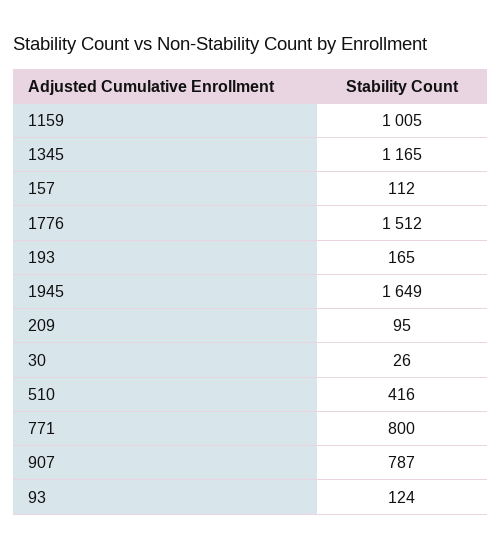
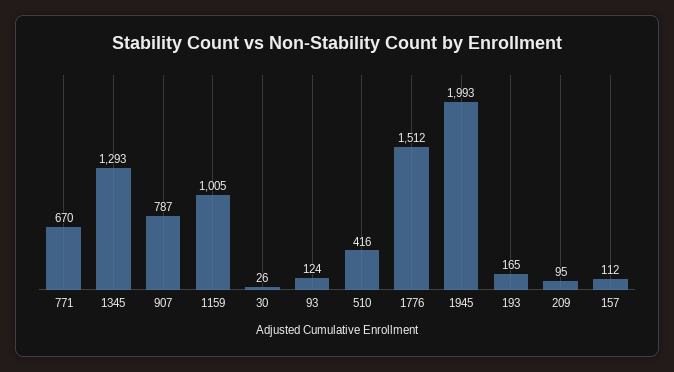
1345: 1165 -> 1293
1945: 1649 -> 1993
771: 800 -> 670

